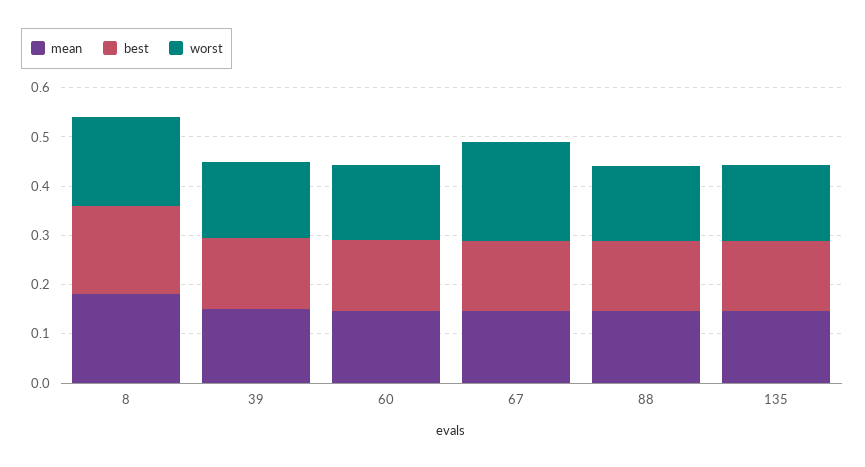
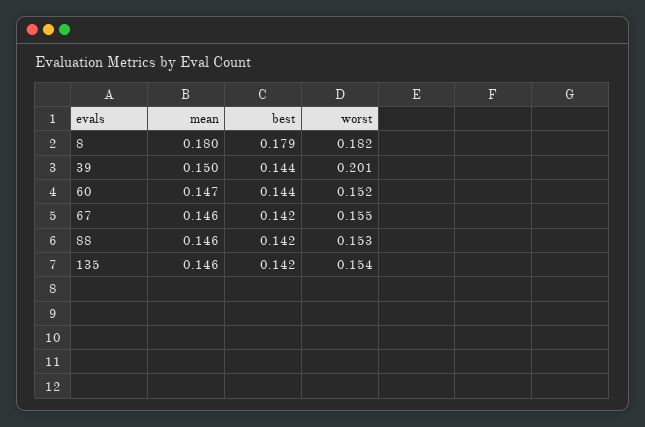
worst, 39: 0.16 -> 0.201
worst, 67: 0.2 -> 0.155

